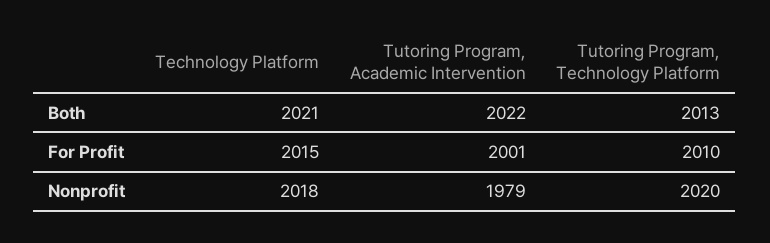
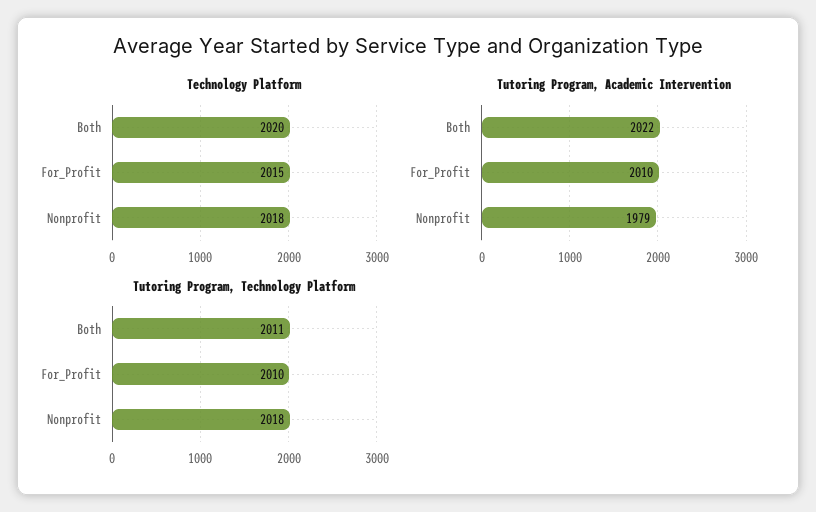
Technology Platform, Both: 2021 -> 2020
Tutoring Program, Technology Platform, Both: 2013 -> 2011
Tutoring Program, Academic Intervention, For Profit: 2001 -> 2010
Tutoring Program, Technology Platform, Nonprofit: 2020 -> 2018

